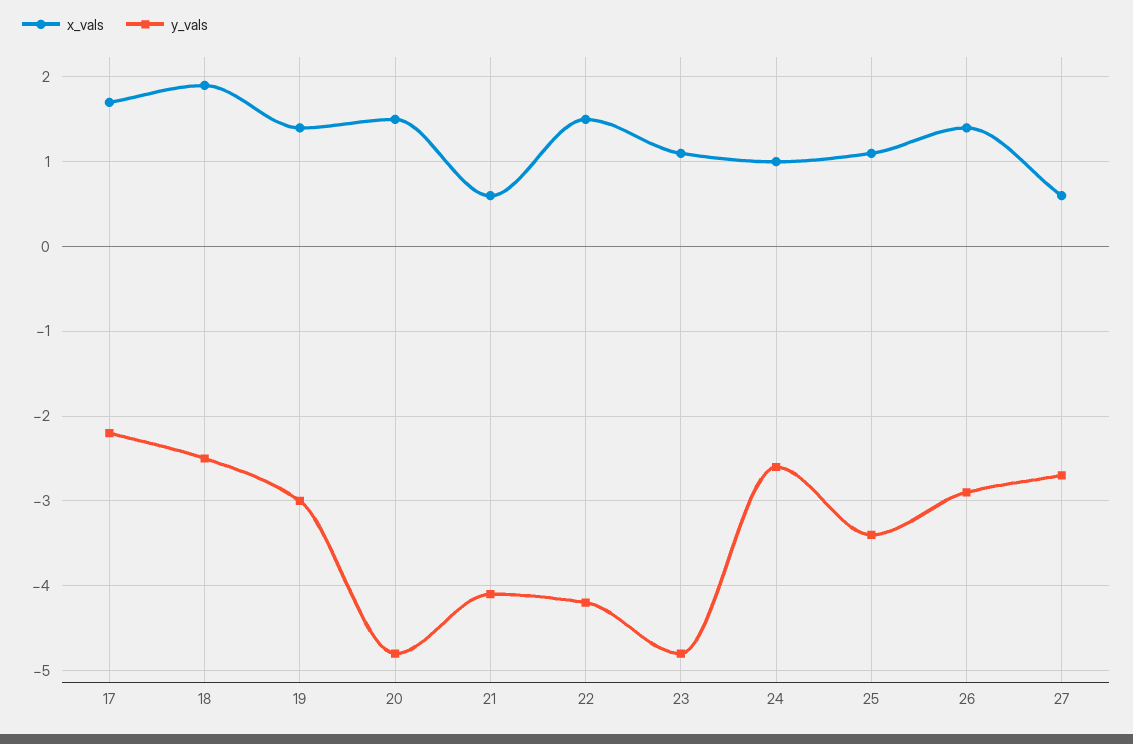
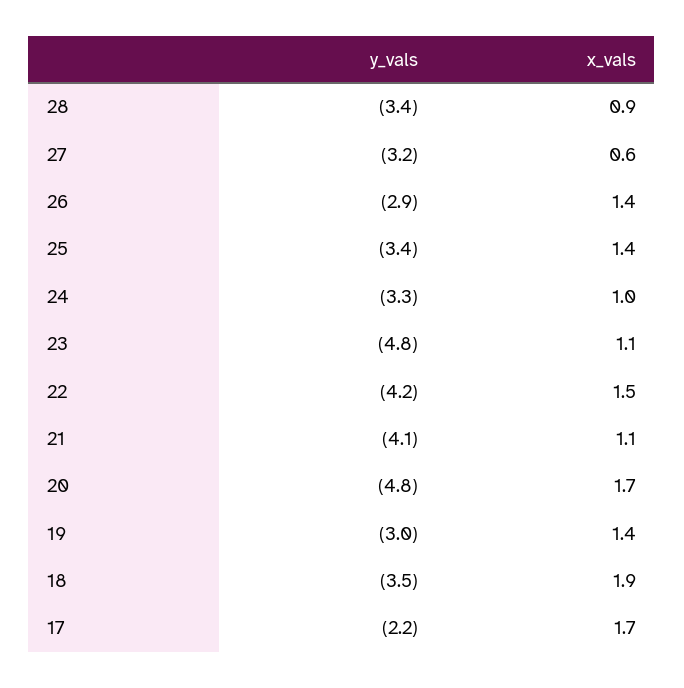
y_vals, 18: -2.5 -> -3.5
x_vals, 20: 1.5 -> 1.7
x_vals, 21: 0.6 -> 1.1
y_vals, 24: -2.6 -> -3.3
x_vals, 25: 1.1 -> 1.4
y_vals, 27: -2.7 -> -3.2
y_vals, 28: none -> -3.4
x_vals, 28: none -> 0.9

